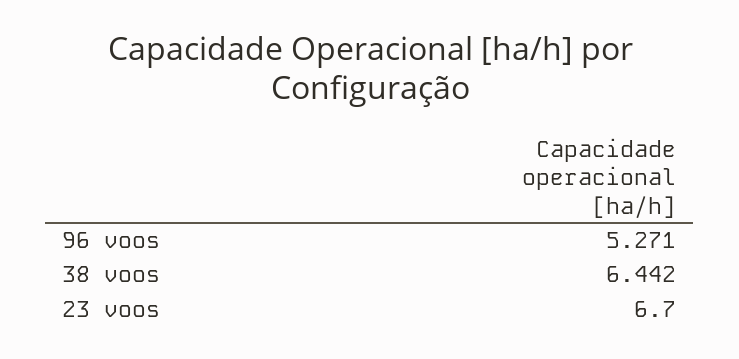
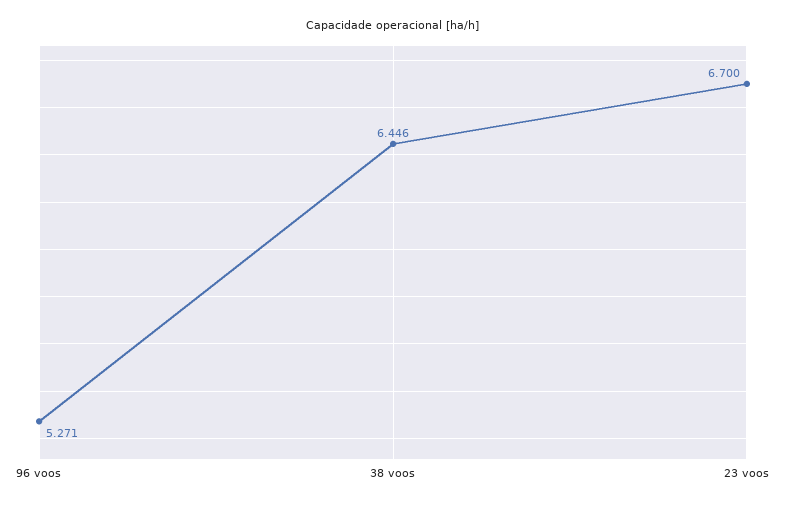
38 voos: 6.442 -> 6.446

